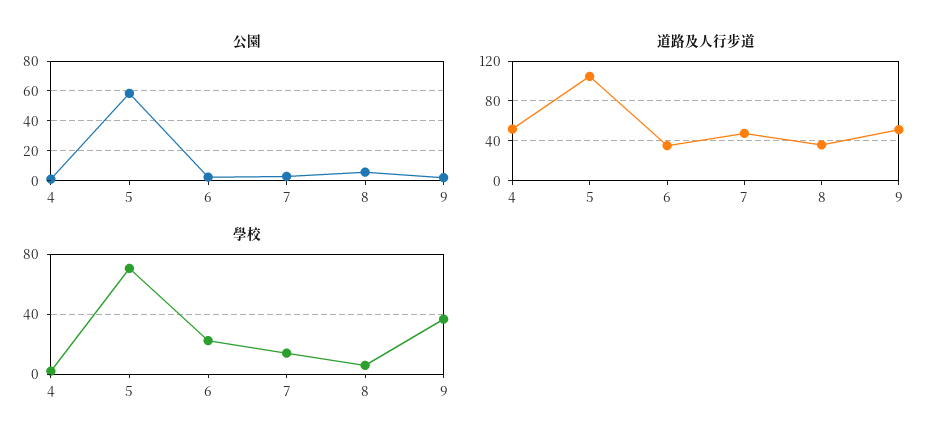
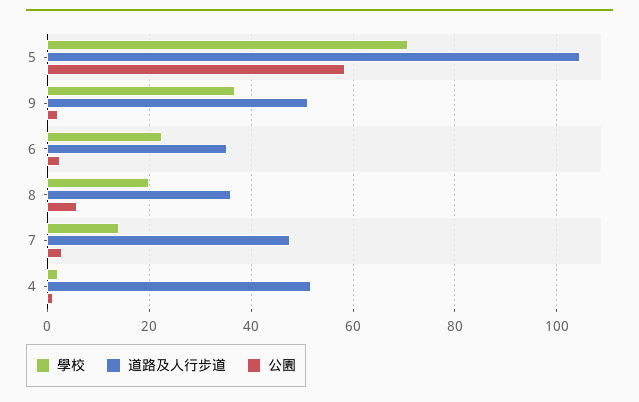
學校, 8: 5 -> 20

